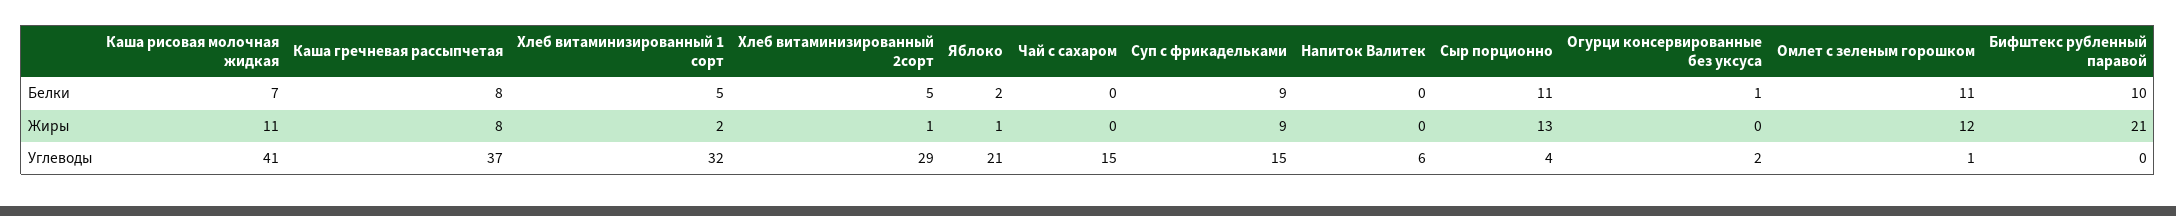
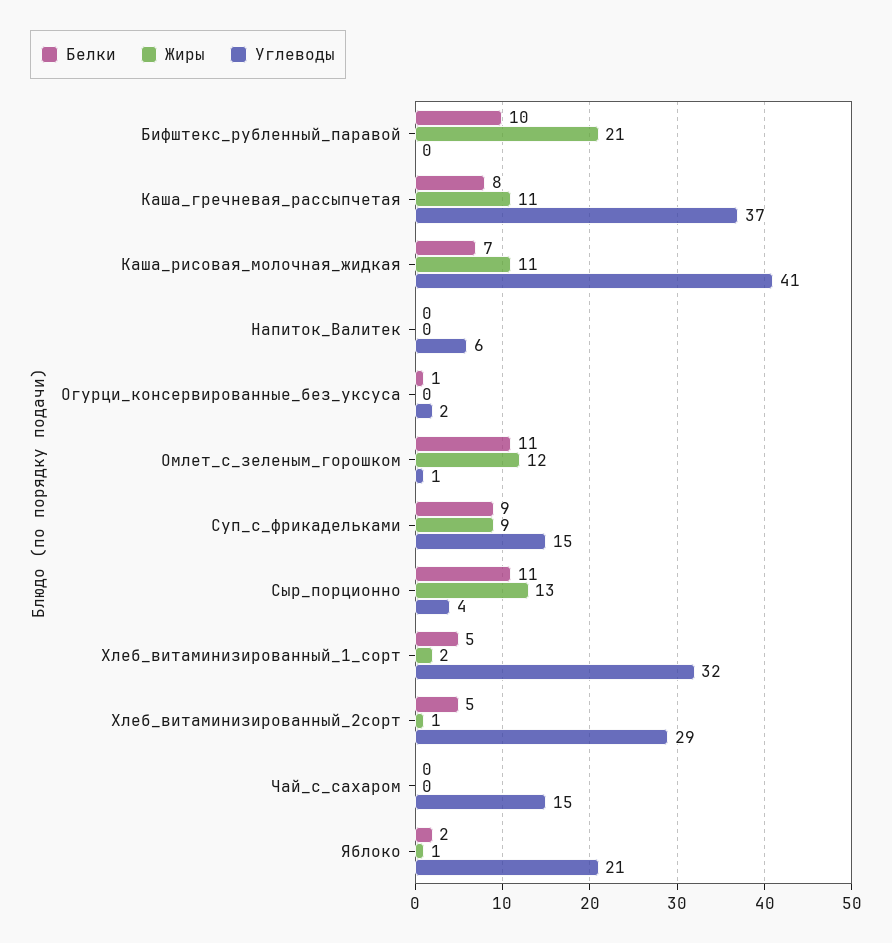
Жиры, Каша гречневая рассыпчетая: 8 -> 11

